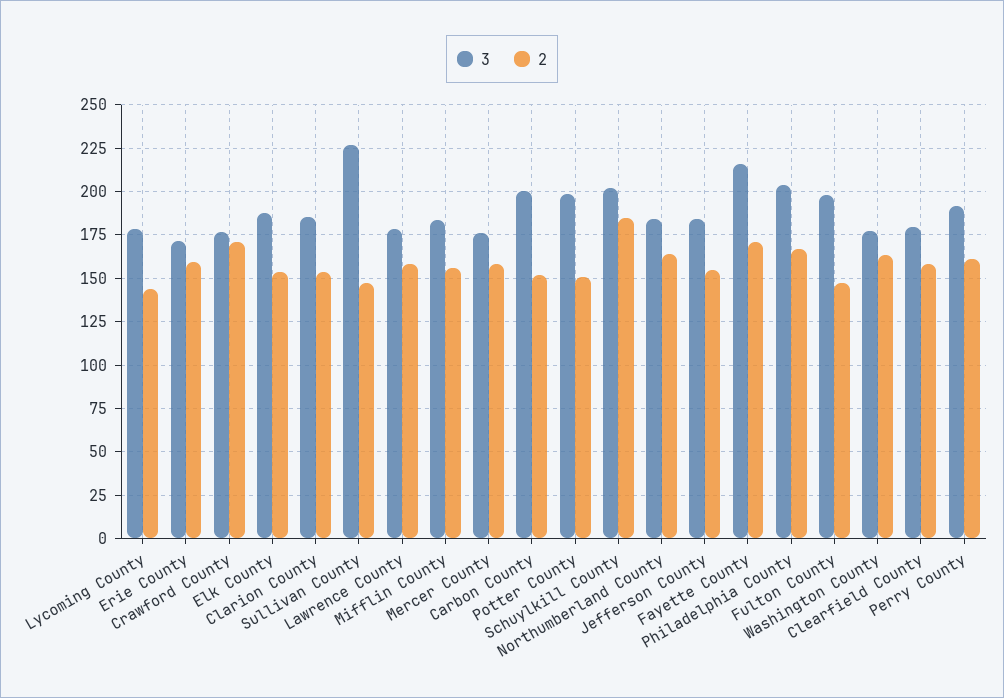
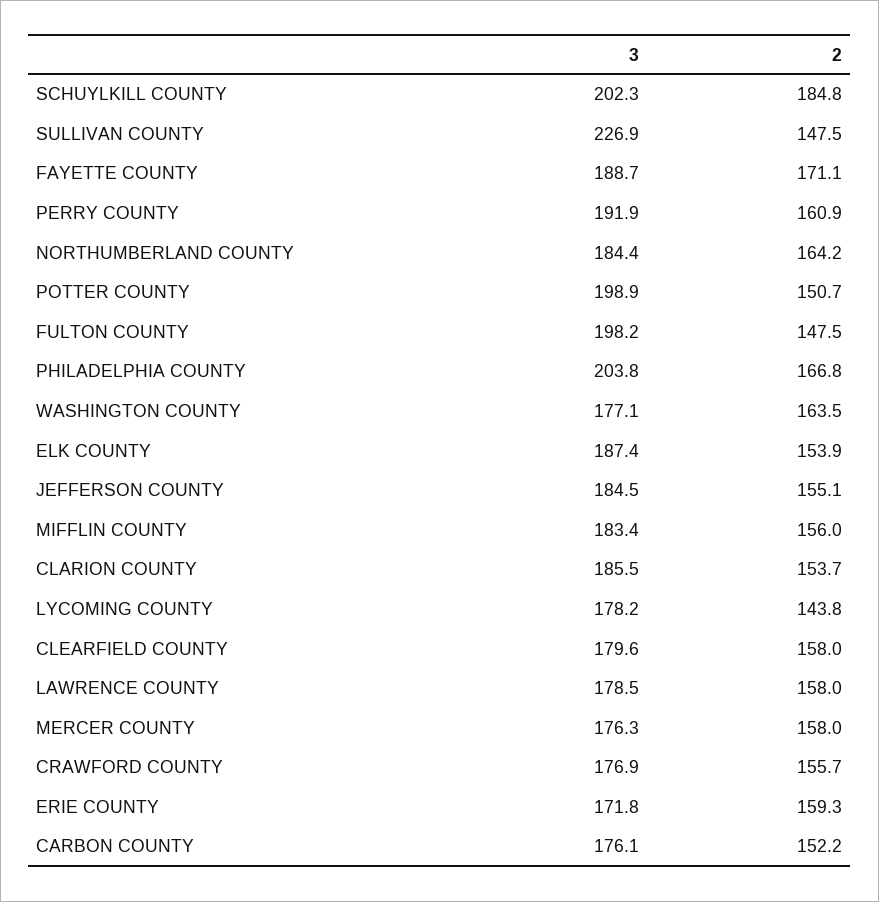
2, Crawford County: 170 -> 155.7
3, Carbon County: 200 -> 176.1
3, Fayette County: 215 -> 188.7

